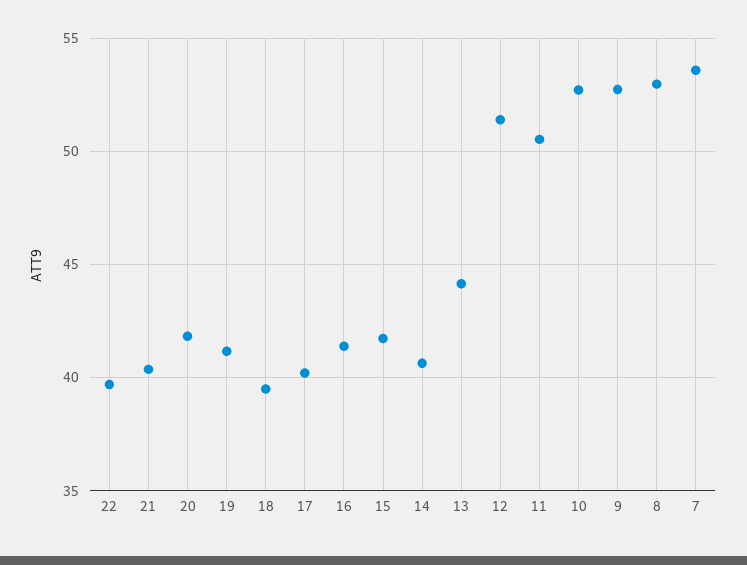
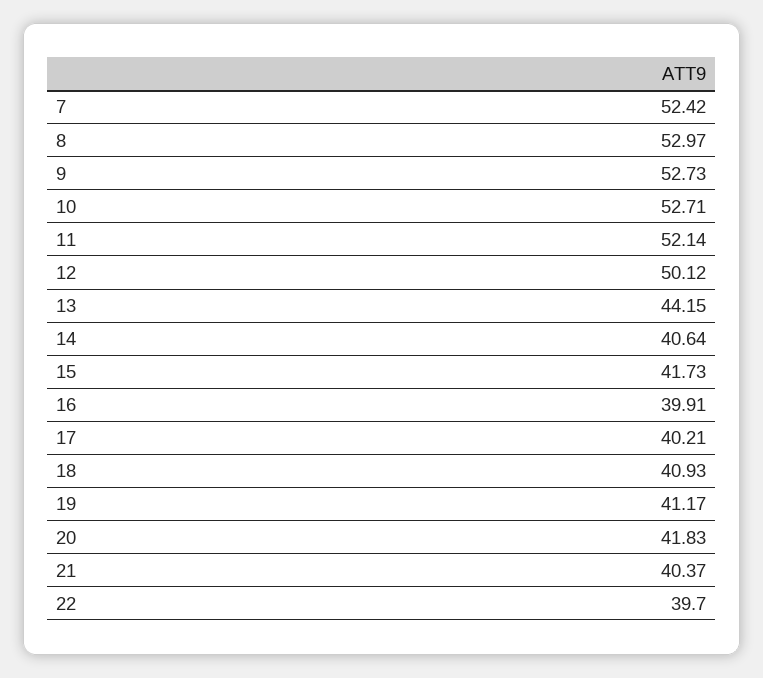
18: 39.5 -> 40.93
16: 41.5 -> 39.91
12: 51.5 -> 50.12
11: 50.5 -> 52.14
7: 53.5 -> 52.42

